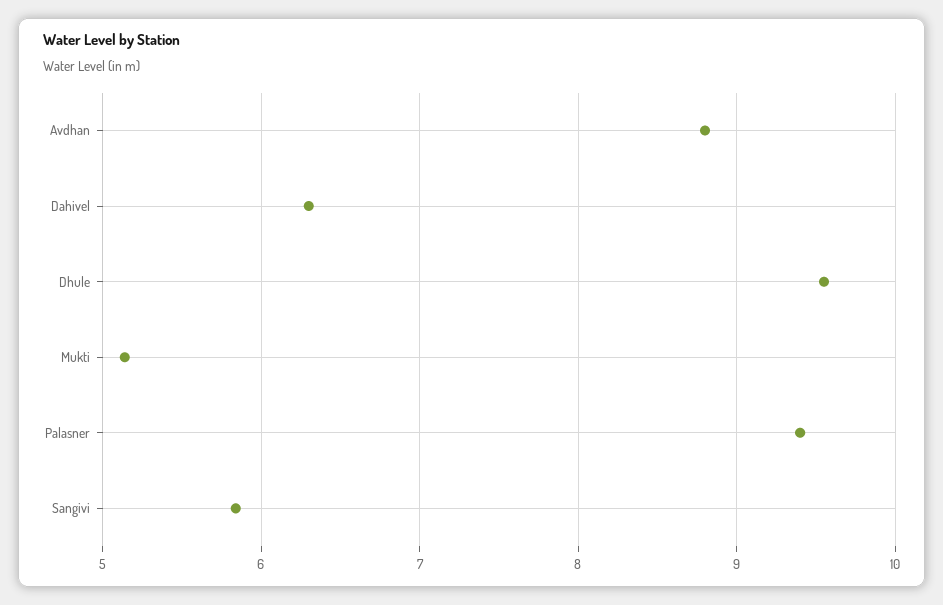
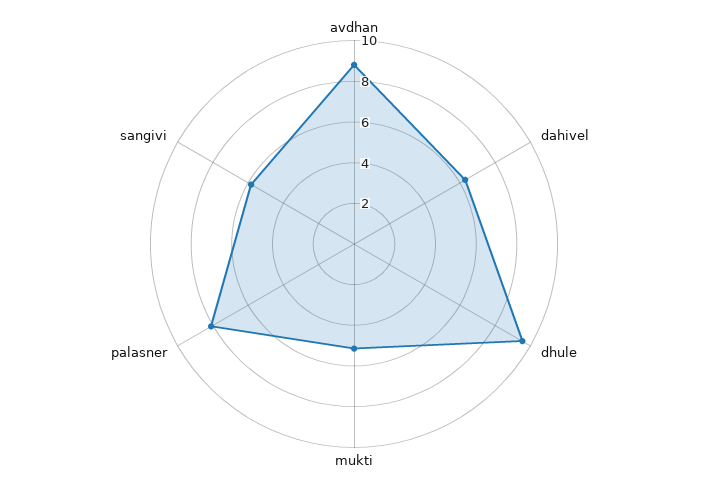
Palasner: 9.4 -> 8

